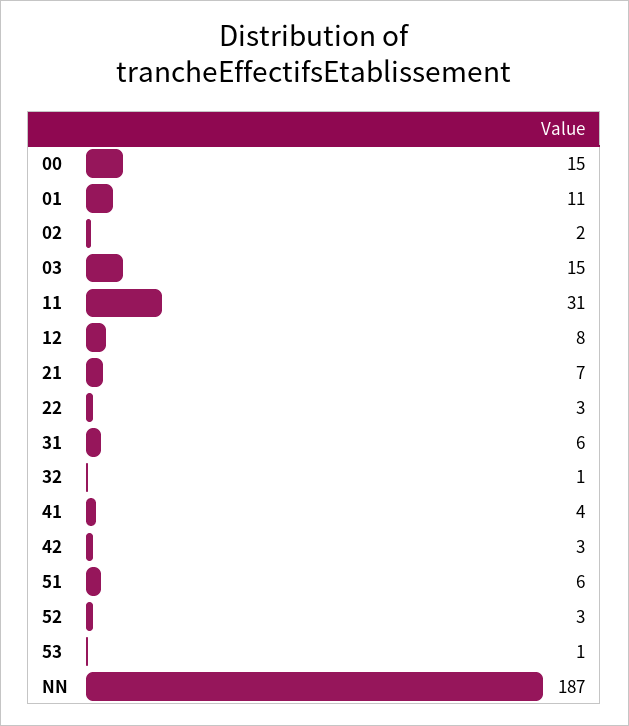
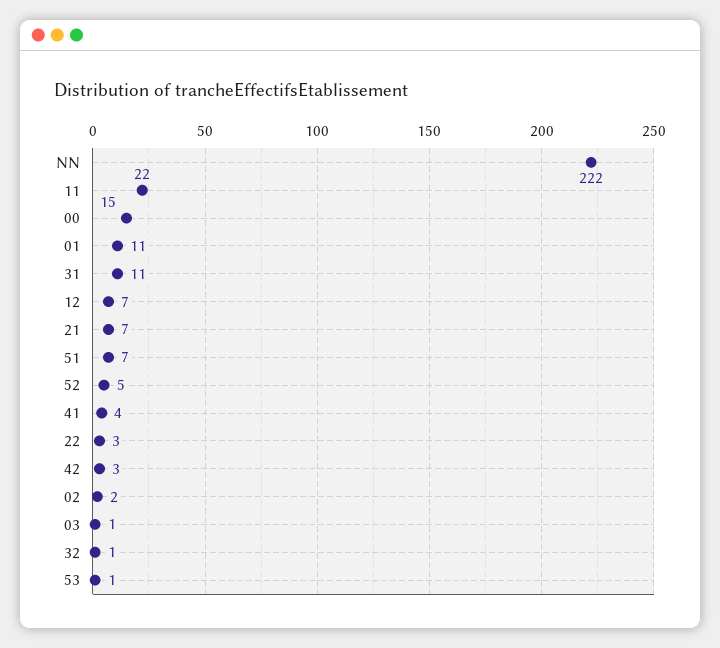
03: 15 -> 1
11: 31 -> 22
12: 8 -> 7
31: 6 -> 11
51: 6 -> 7
52: 3 -> 5
NN: 187 -> 222

